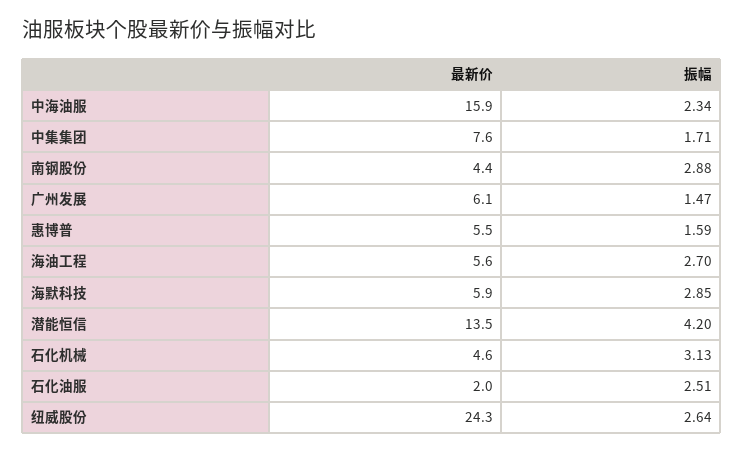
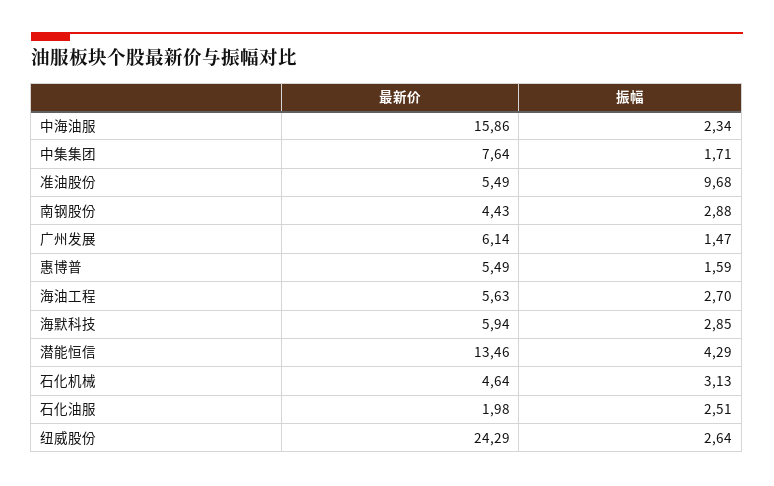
振幅, 潜能恒信: 4.2 -> 4.29
最新价, 准油股份: none -> 5.49
振幅, 准油股份: none -> 9.68

